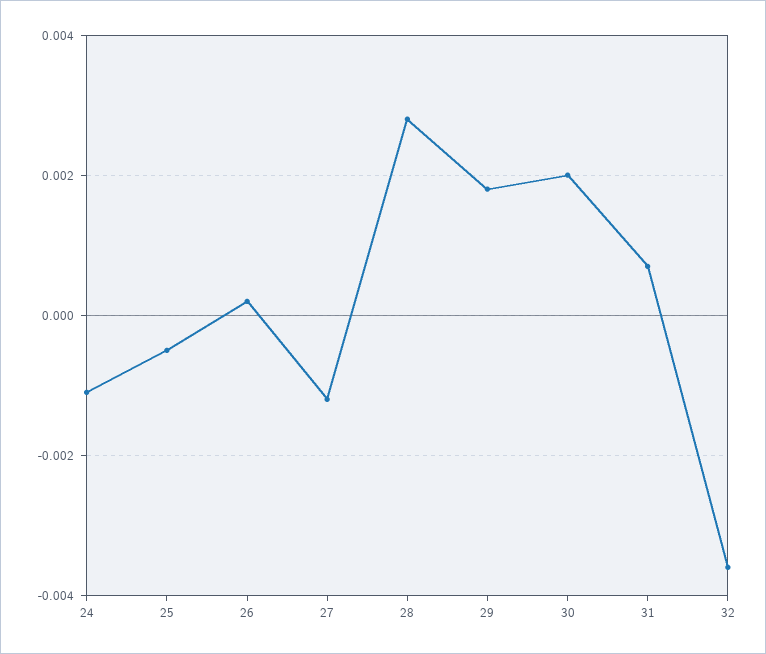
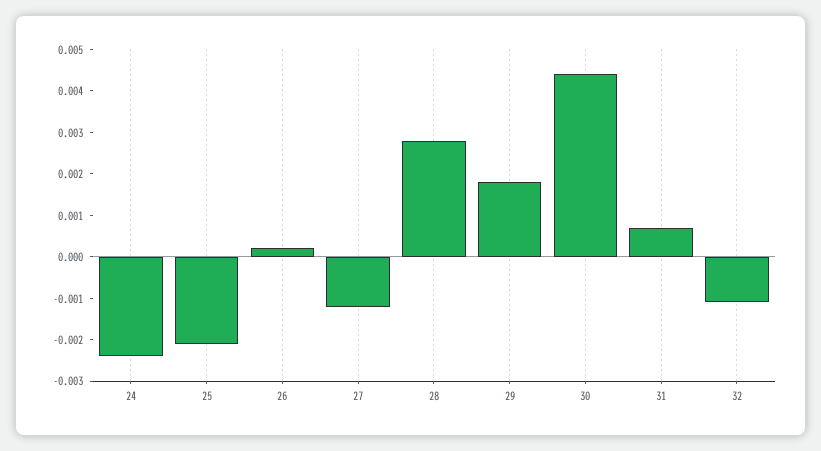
24: -0.001 -> -0.0025
25: -0.0005 -> -0.002
30: 0.002 -> 0.0045
32: -0.0035 -> -0.001

